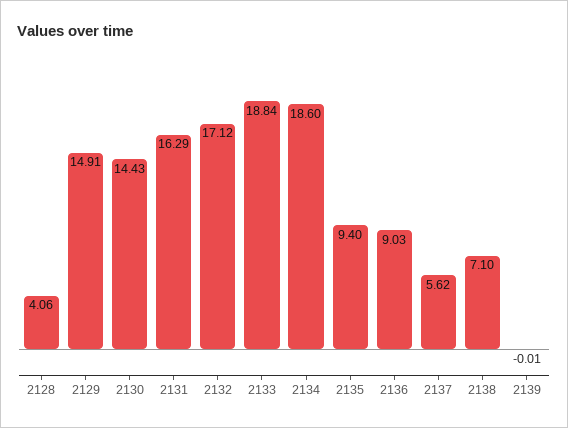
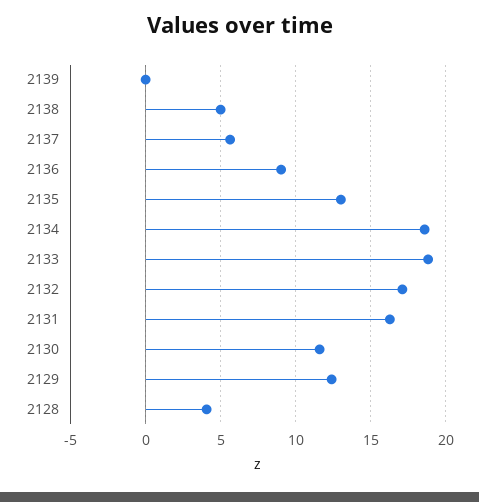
2129: 14.91 -> 12.5
2130: 14.43 -> 11.5
2135: 9.4 -> 13
2138: 7.1 -> 5

